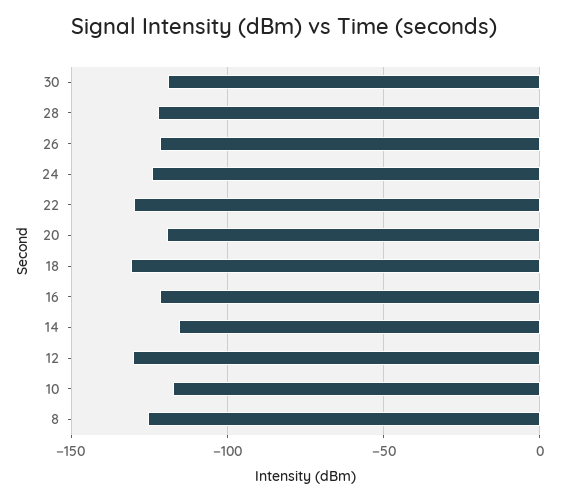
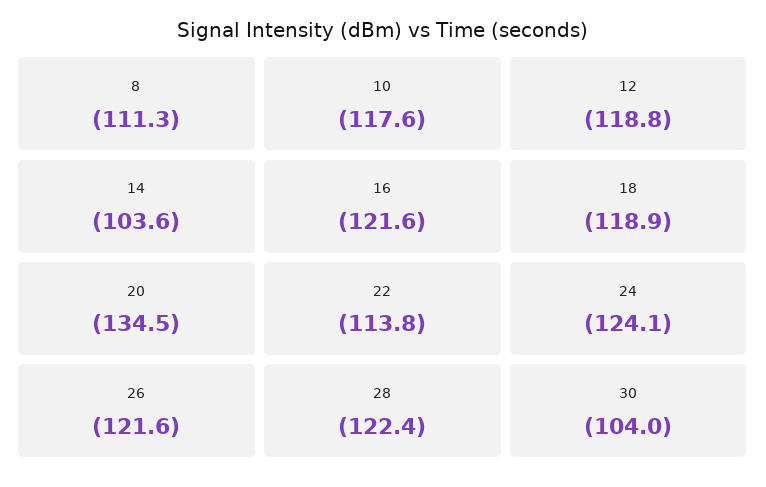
30: -120 -> -104
22: -130 -> -113.8
20: -120 -> -134.5
18: -130 -> -118.9
14: -115 -> -103.6
12: -130 -> -118.8
8: -125 -> -111.3

